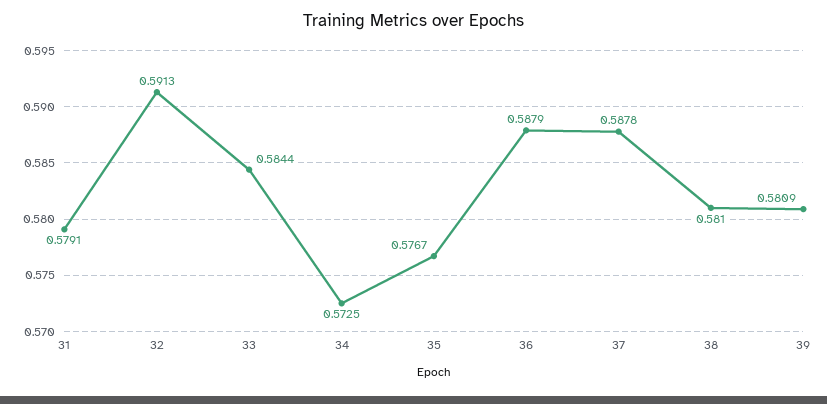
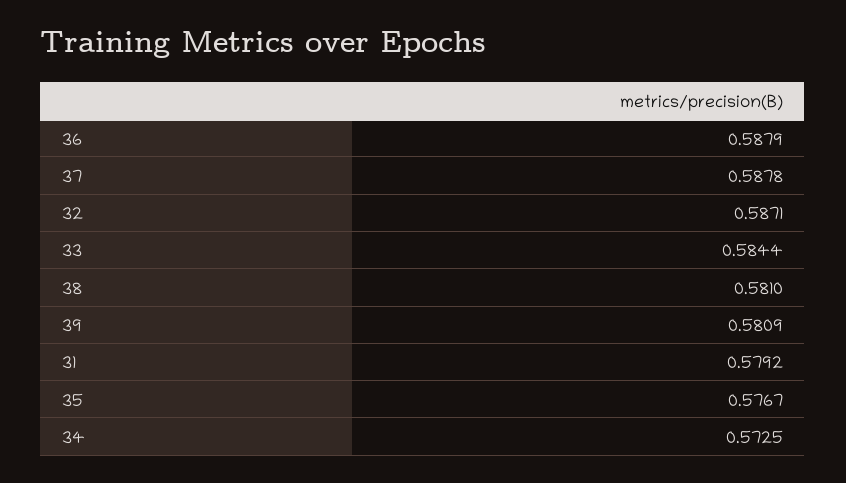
31: 0.5791 -> 0.5792
32: 0.5913 -> 0.5871

